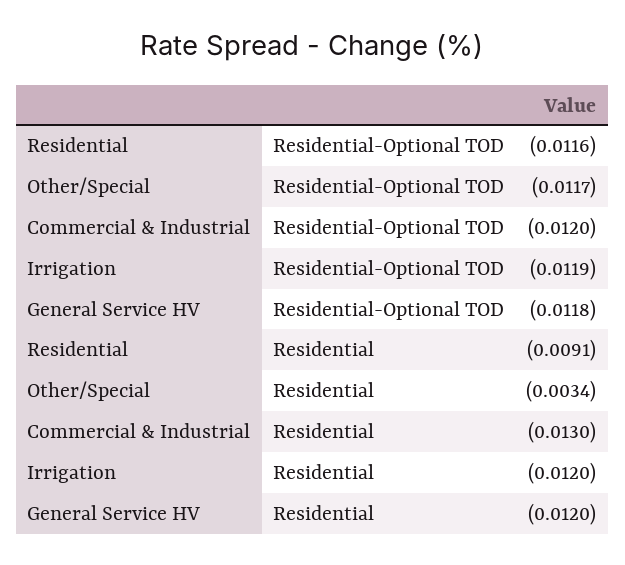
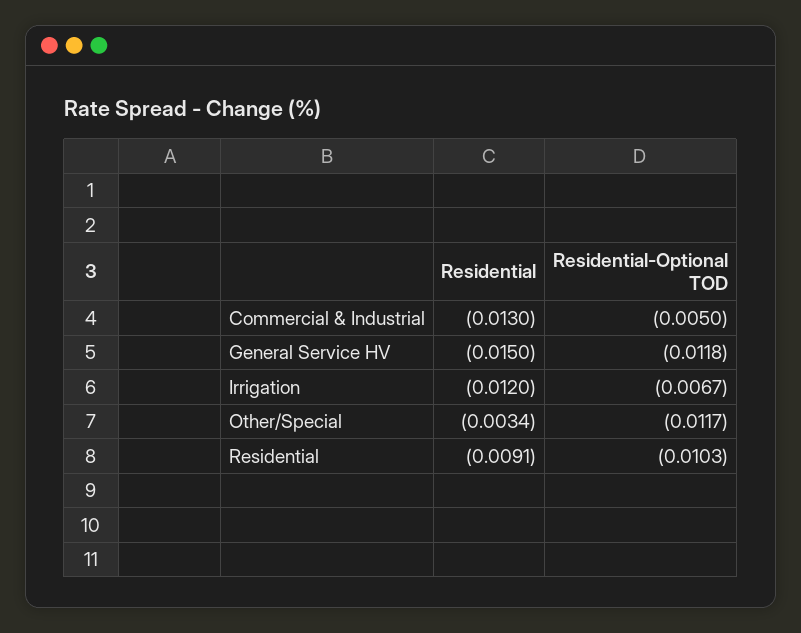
Residential, Residential-Optional TOD: -0.0116 -> -0.0103
Commercial & Industrial, Residential-Optional TOD: -0.012 -> -0.005
Irrigation, Residential-Optional TOD: -0.0119 -> -0.0067
General Service HV, Residential: -0.012 -> -0.015

